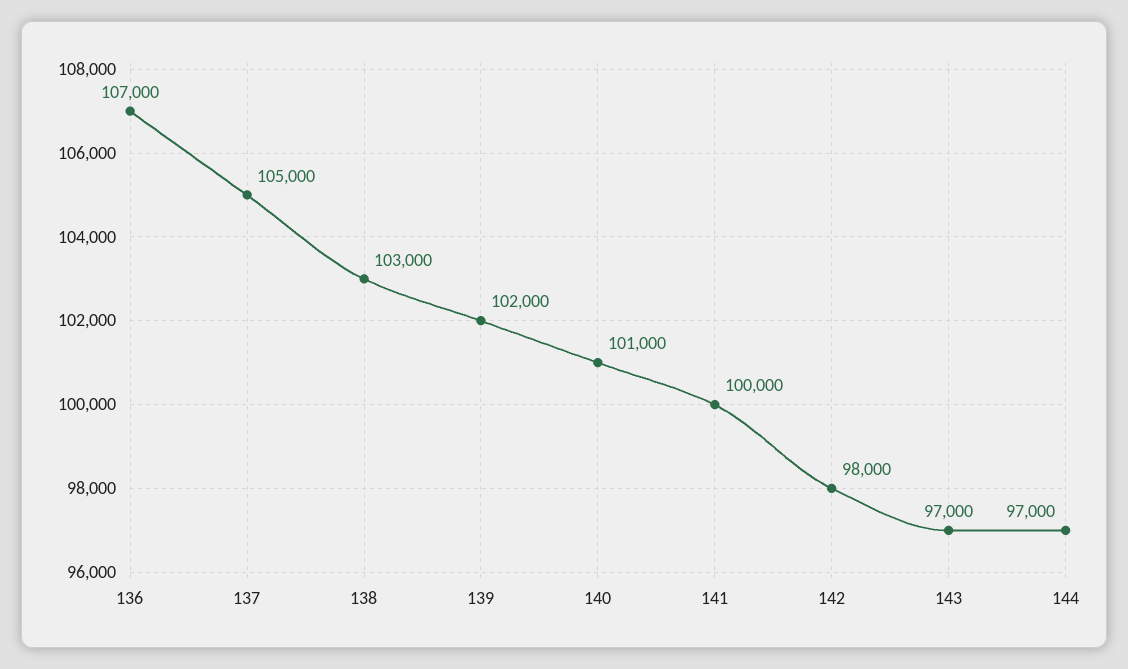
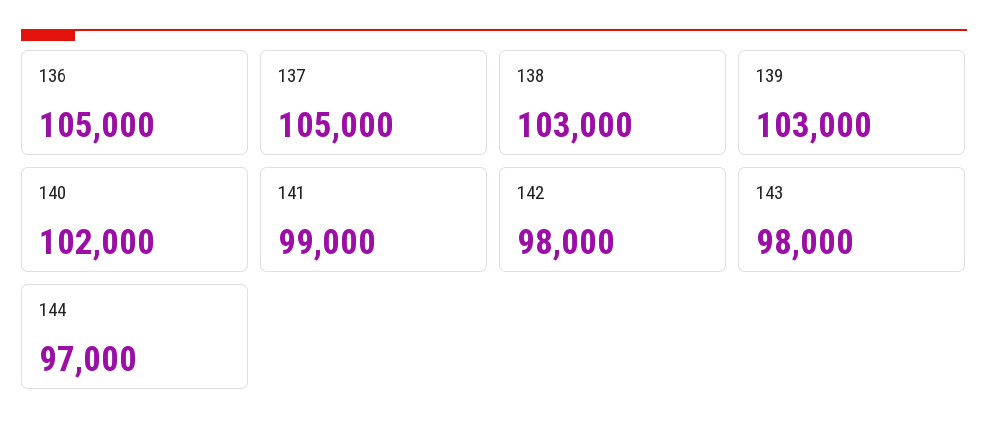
136: 107000 -> 105000
139: 102000 -> 103000
140: 101000 -> 102000
141: 100000 -> 99000
143: 97000 -> 98000

